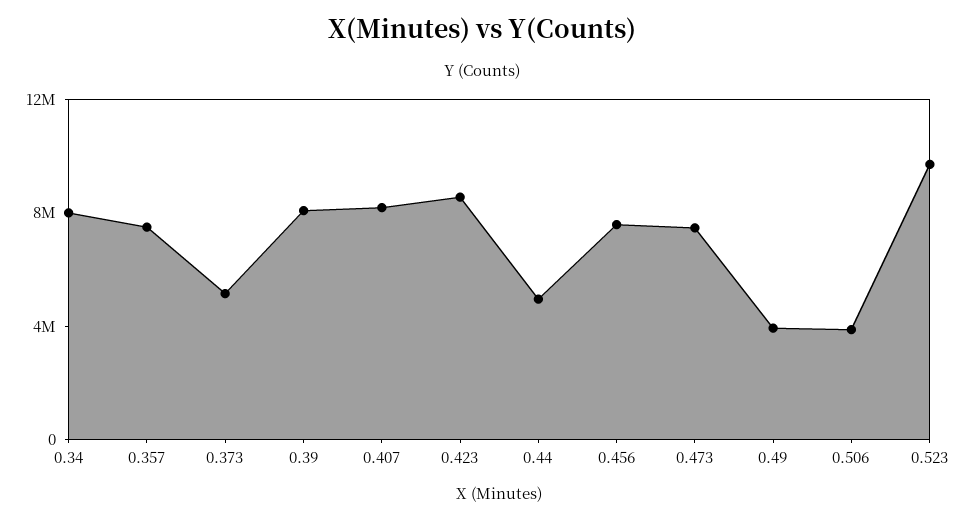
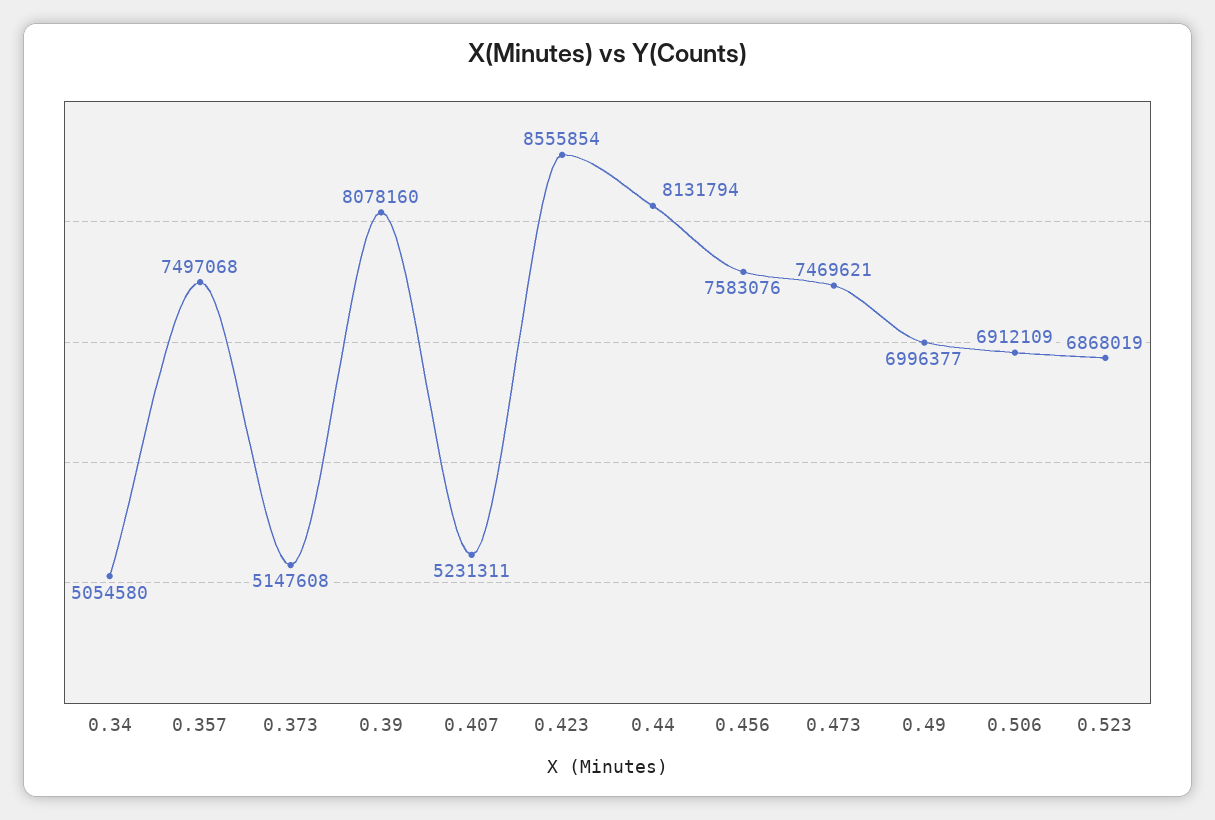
0.34: 8000000 -> 5054580
0.407: 8000000 -> 5231311
0.44: 5000000 -> 8131794
0.49: 4000000 -> 6996377
0.506: 4000000 -> 6912109
0.523: 10000000 -> 6868019

